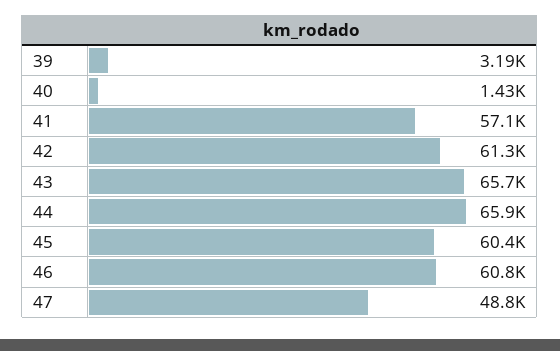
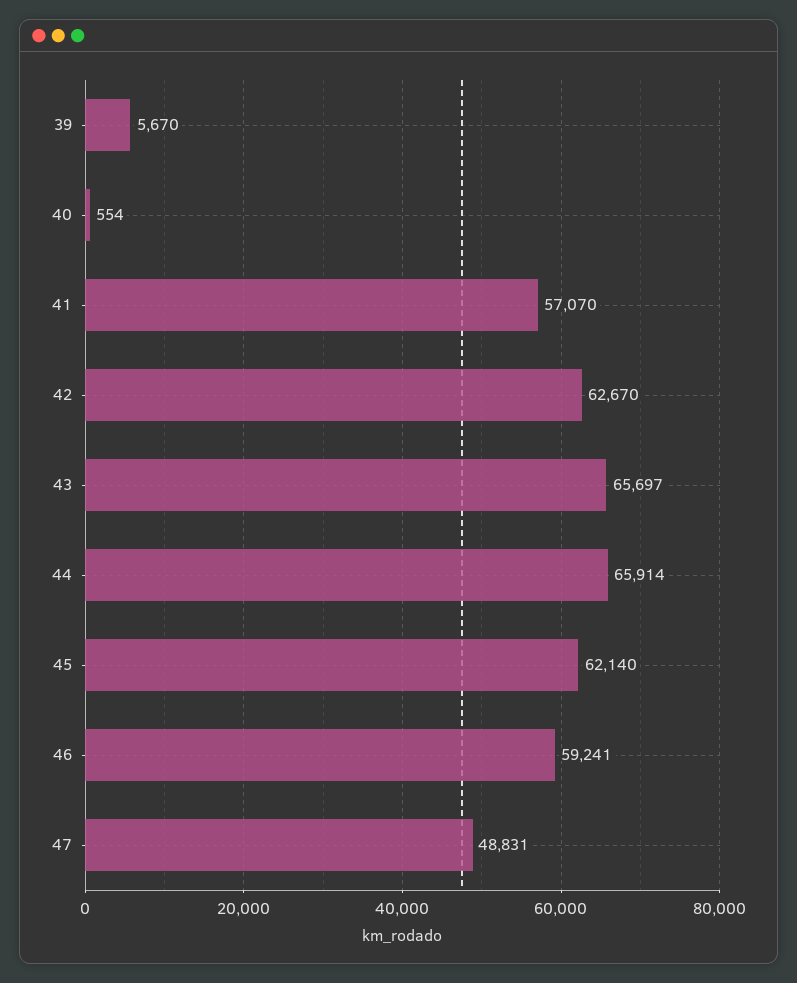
39: 3190 -> 5670
40: 1430 -> 554
42: 61300 -> 62670
45: 60400 -> 62140
46: 60800 -> 59241

